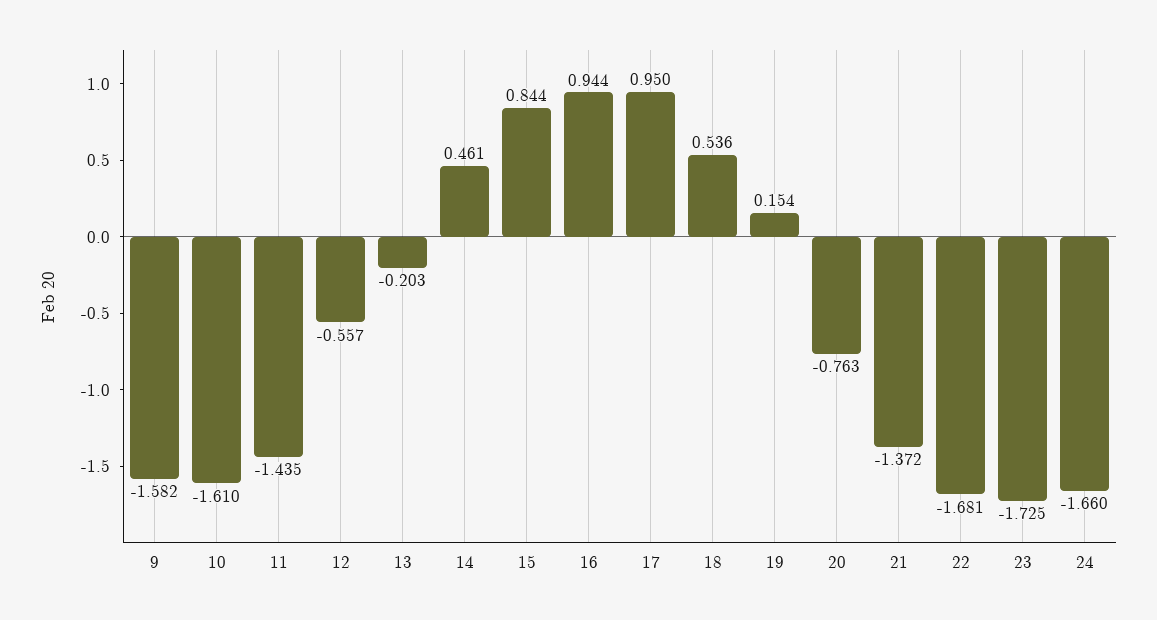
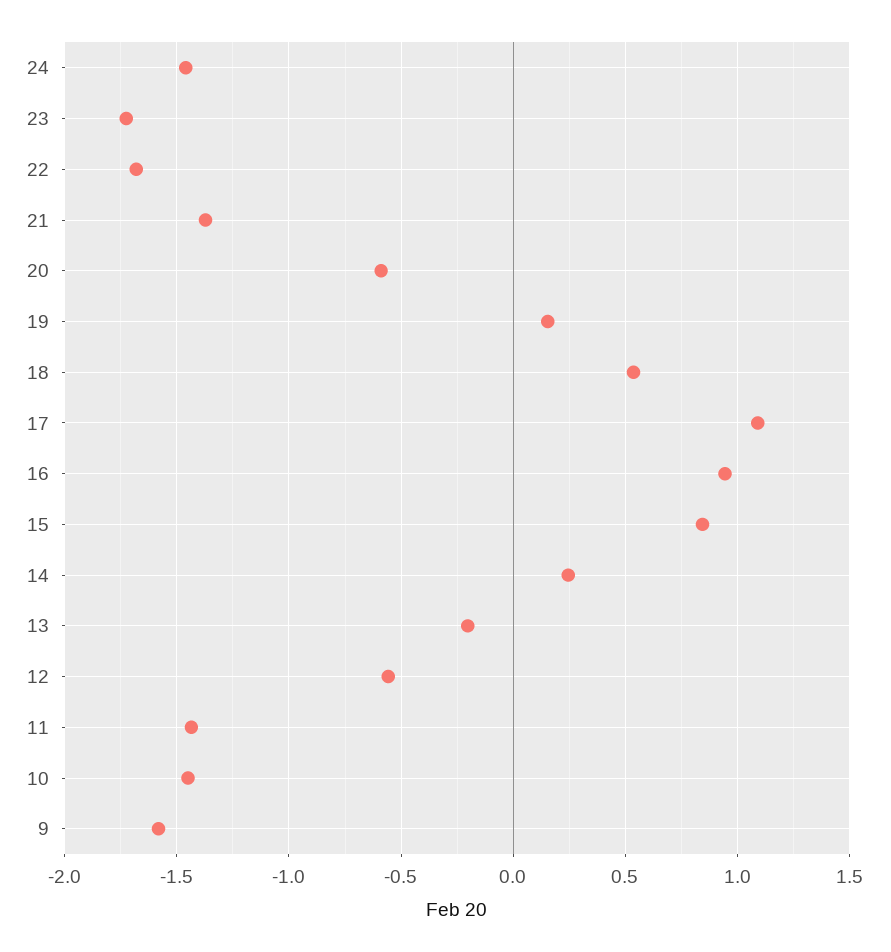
10: -1.61 -> -1.45
14: 0.461 -> 0.25
17: 0.95 -> 1.1
20: -0.763 -> -0.6
24: -1.66 -> -1.45

